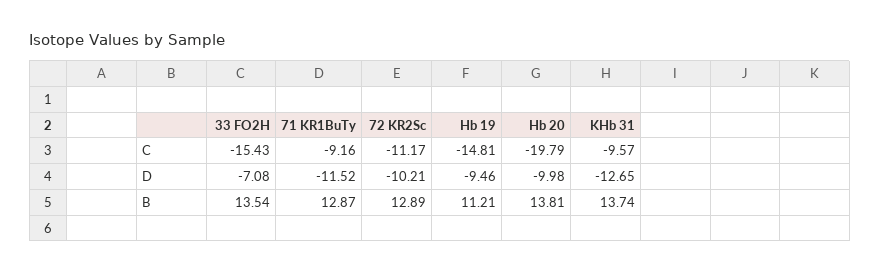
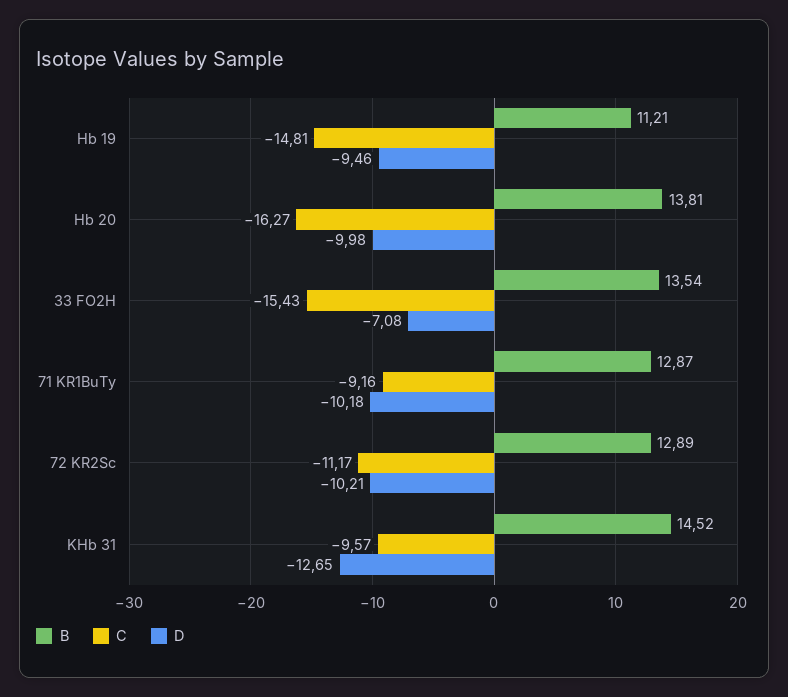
C, Hb 20: -19.79 -> -16.27
D, 71 KR1BuTy: -11.52 -> -10.18
B, KHb 31: 13.74 -> 14.52

